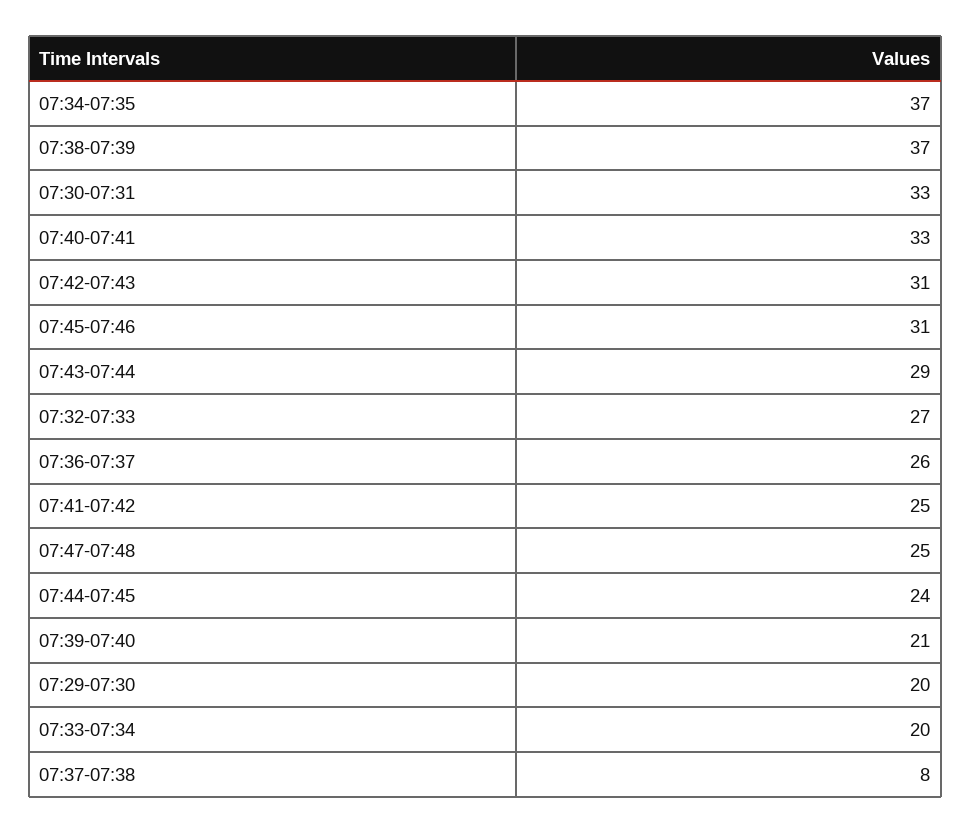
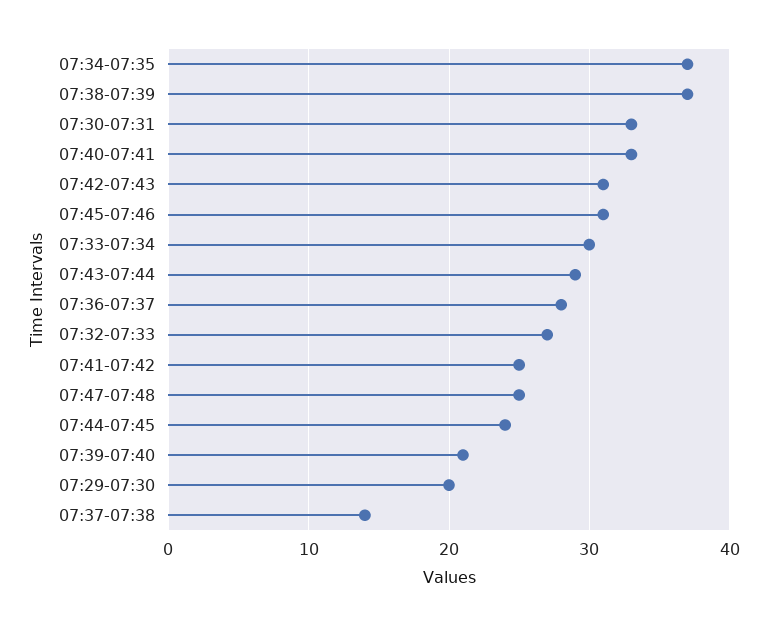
07:36-07:37: 26 -> 28
07:33-07:34: 20 -> 30
07:37-07:38: 8 -> 14

